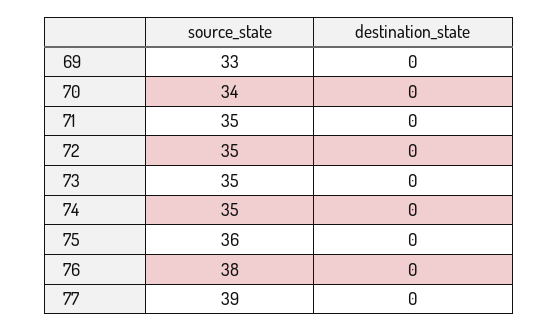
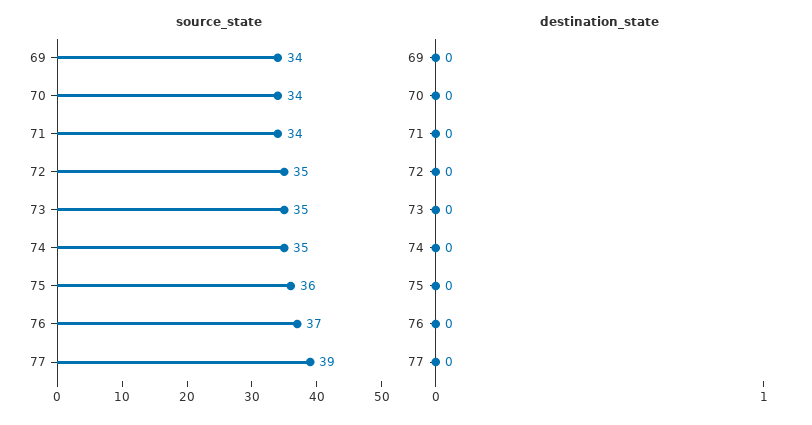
source_state, 69: 33 -> 34
source_state, 71: 35 -> 34
source_state, 76: 38 -> 37

